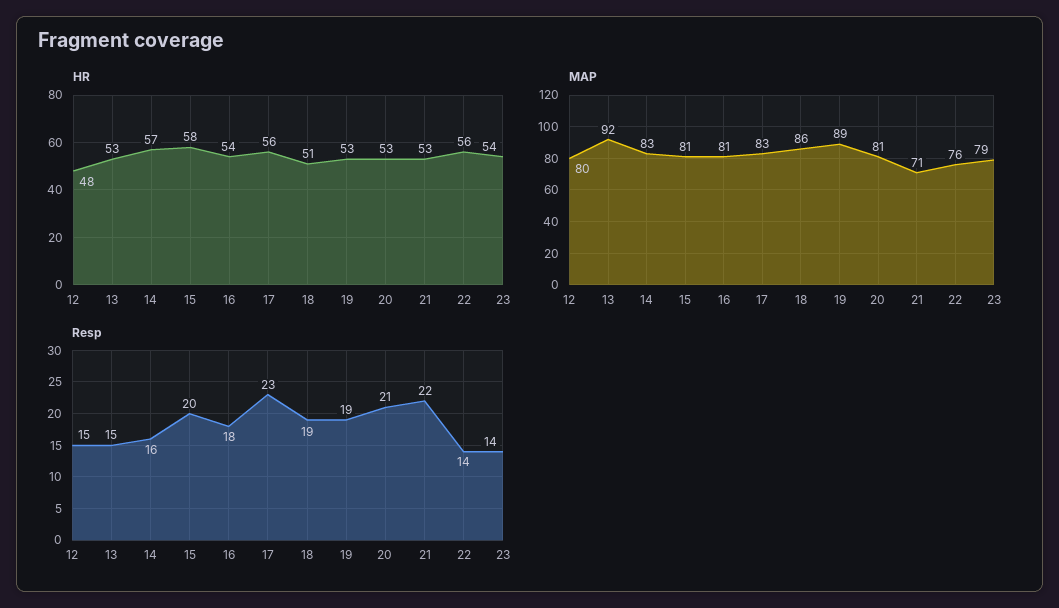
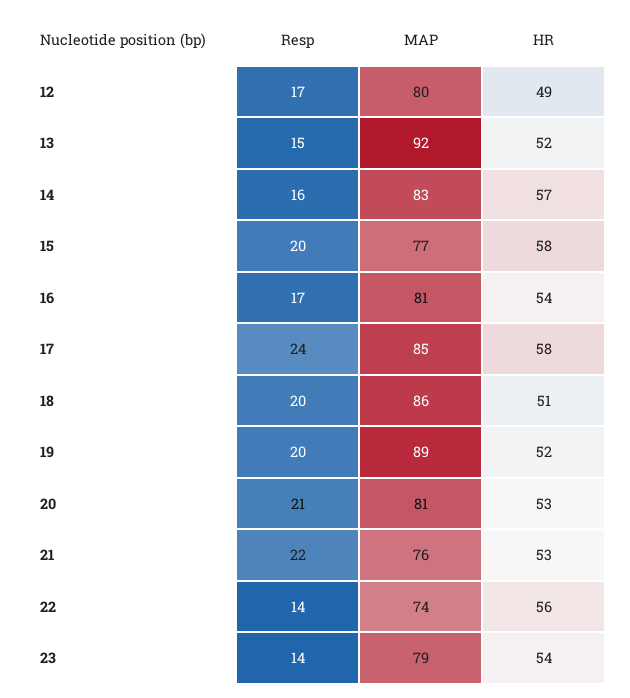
HR, 12: 48 -> 49
HR, 13: 53 -> 52
HR, 17: 56 -> 58
HR, 19: 53 -> 52
MAP, 15: 81 -> 77
MAP, 17: 83 -> 85
MAP, 21: 71 -> 76
MAP, 22: 76 -> 74
Resp, 12: 15 -> 17
Resp, 16: 18 -> 17
Resp, 17: 23 -> 24
Resp, 18: 19 -> 20
Resp, 19: 19 -> 20

